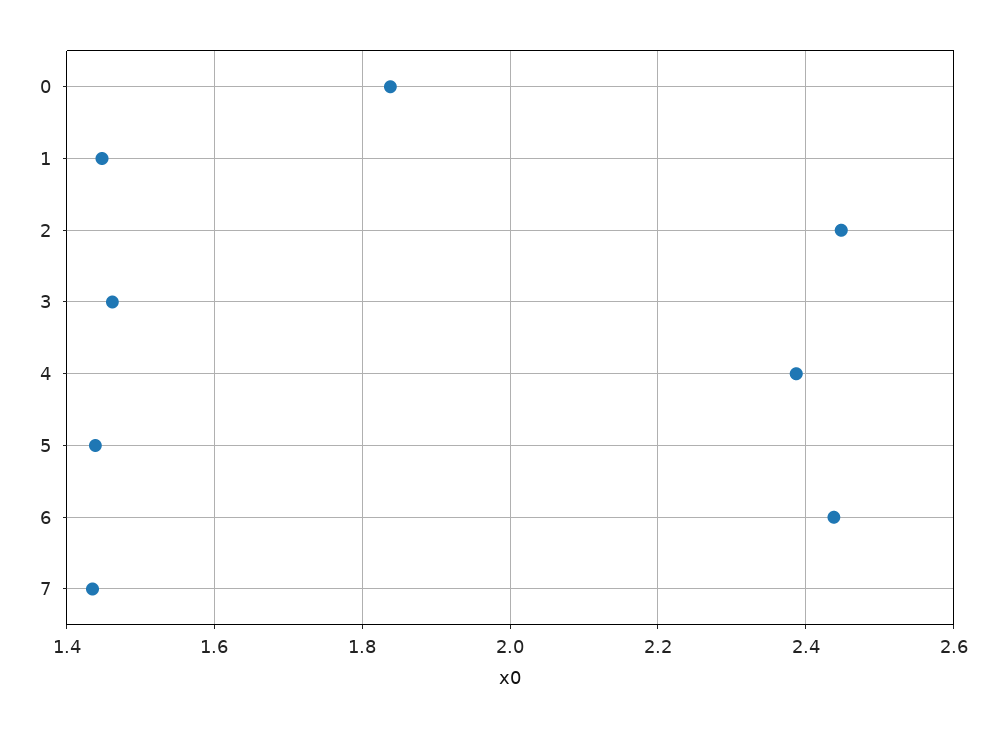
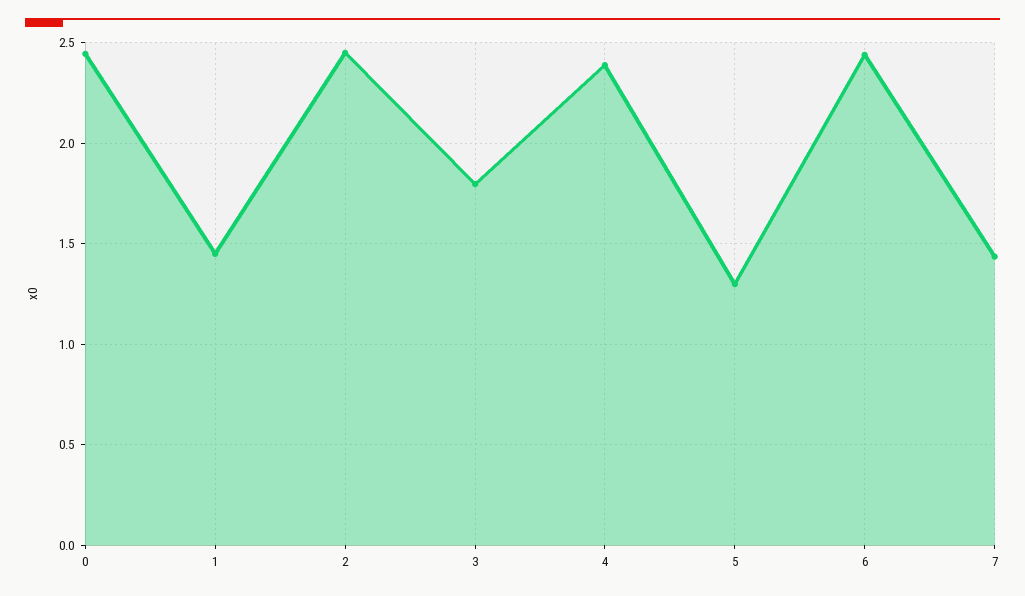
0: 1.84 -> 2.45
3: 1.46 -> 1.8
5: 1.44 -> 1.3

